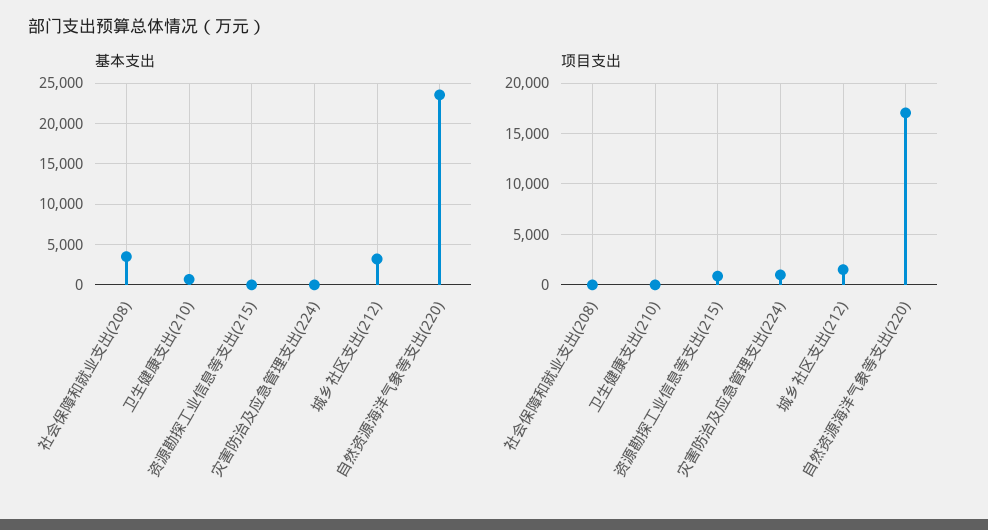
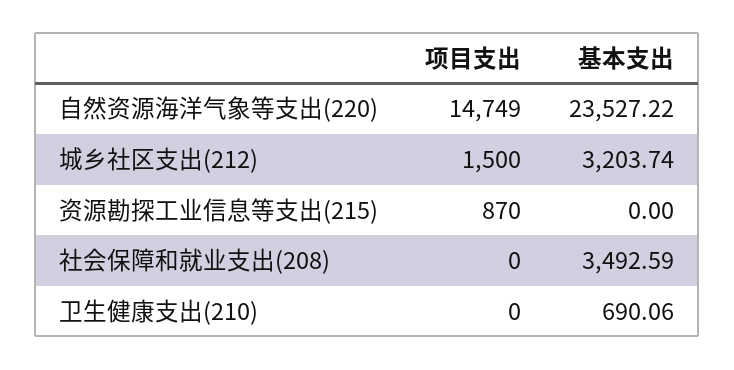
基本支出, 灾害防治及应急管理支出(224): 0 -> none
项目支出, 灾害防治及应急管理支出(224): 1000 -> none
项目支出, 自然资源海洋气象等支出(220): 17000 -> 14749

